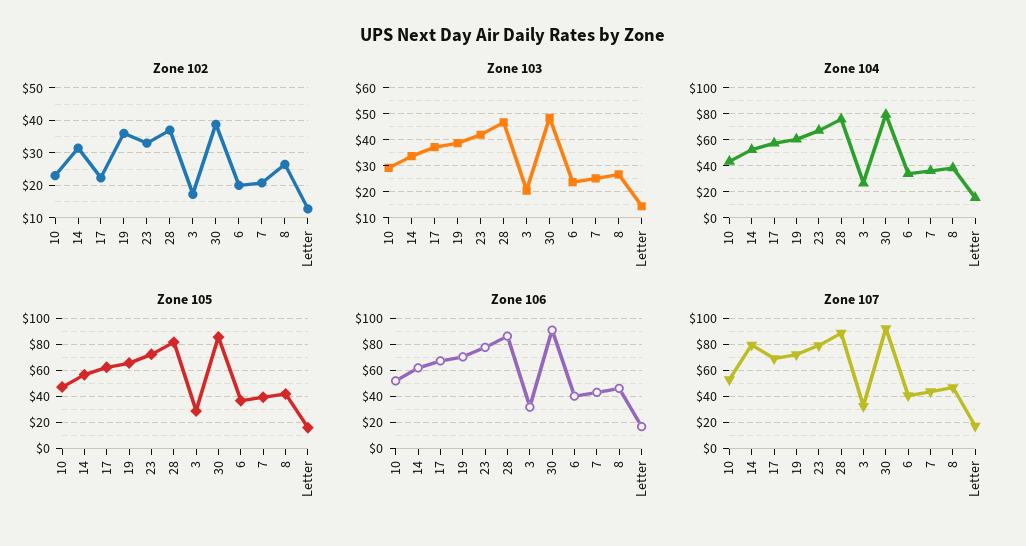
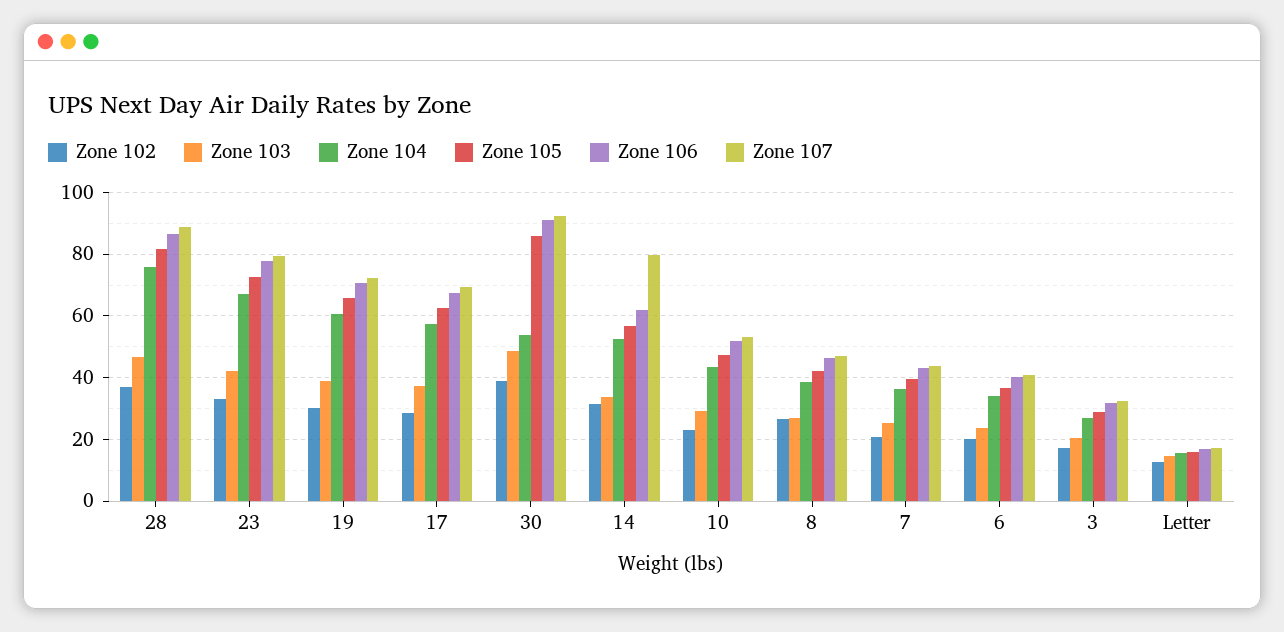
Zone 102, 17: 22 -> 28
Zone 102, 19: 36 -> 30
Zone 104, 30: 80 -> 54

